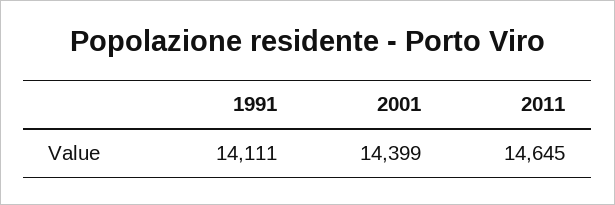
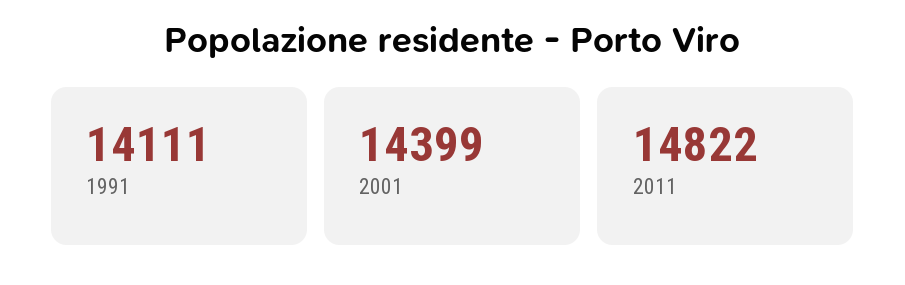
2011: 14645 -> 14822

